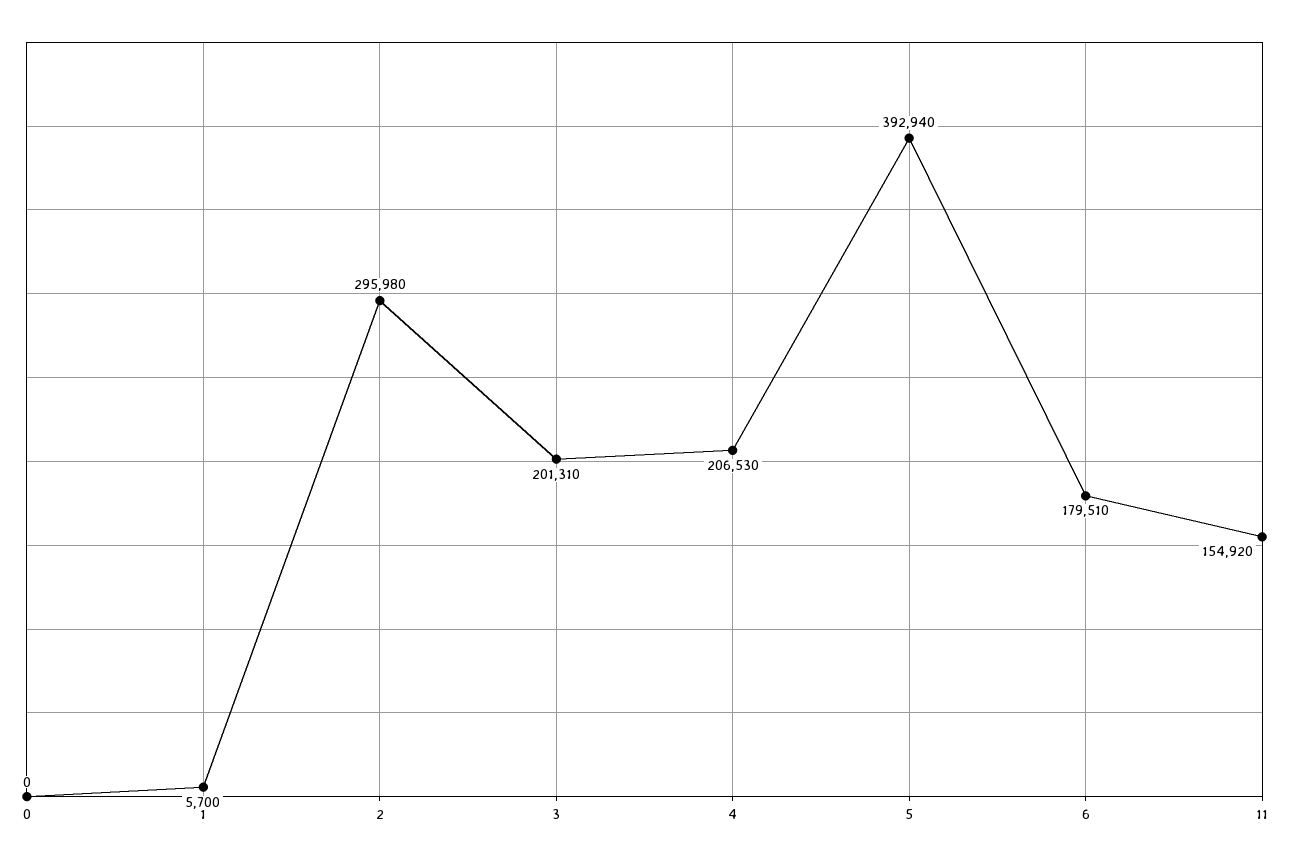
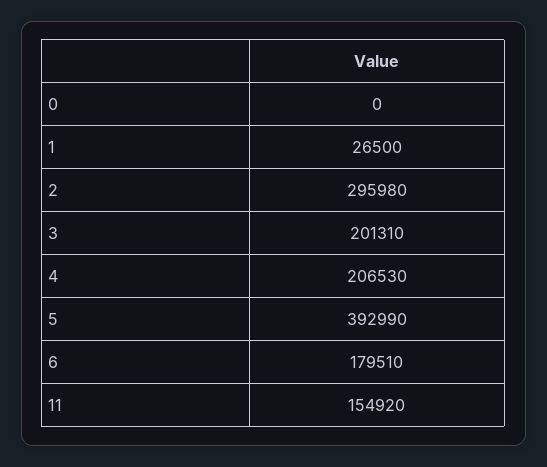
1: 5700 -> 26500
5: 392940 -> 392990

